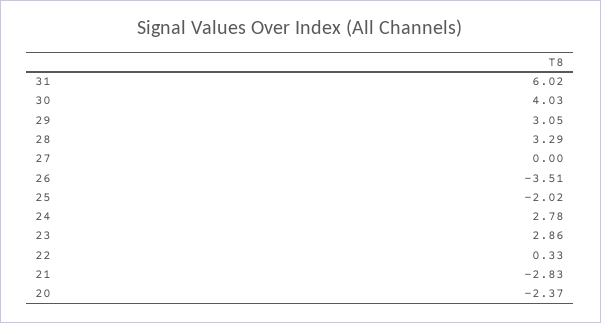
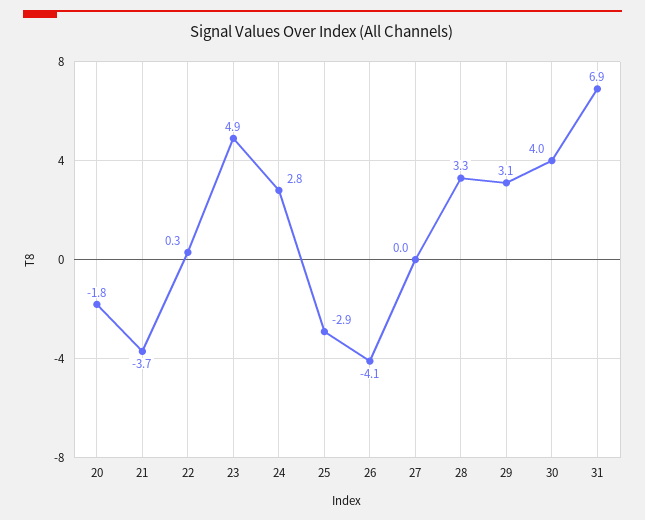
31: 6.02 -> 6.9
26: -3.51 -> -4.1
25: -2.02 -> -2.9
23: 2.86 -> 4.9
21: -2.83 -> -3.7
20: -2.37 -> -1.8

